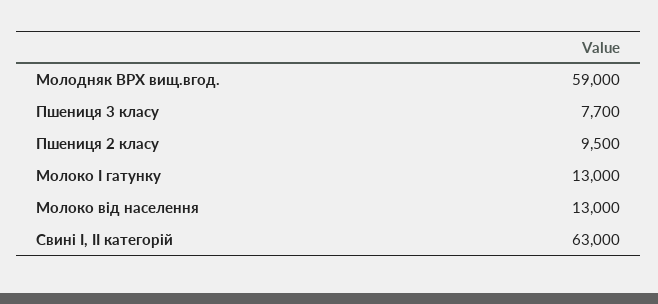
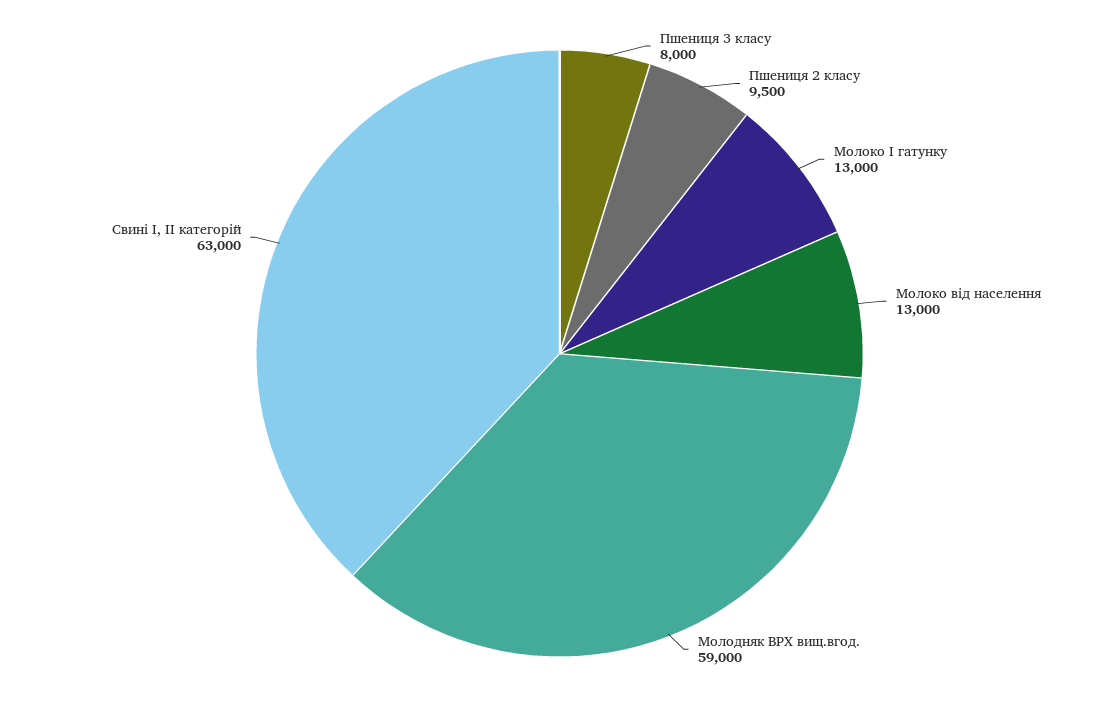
Пшениця 3 класу: 7700 -> 8000

